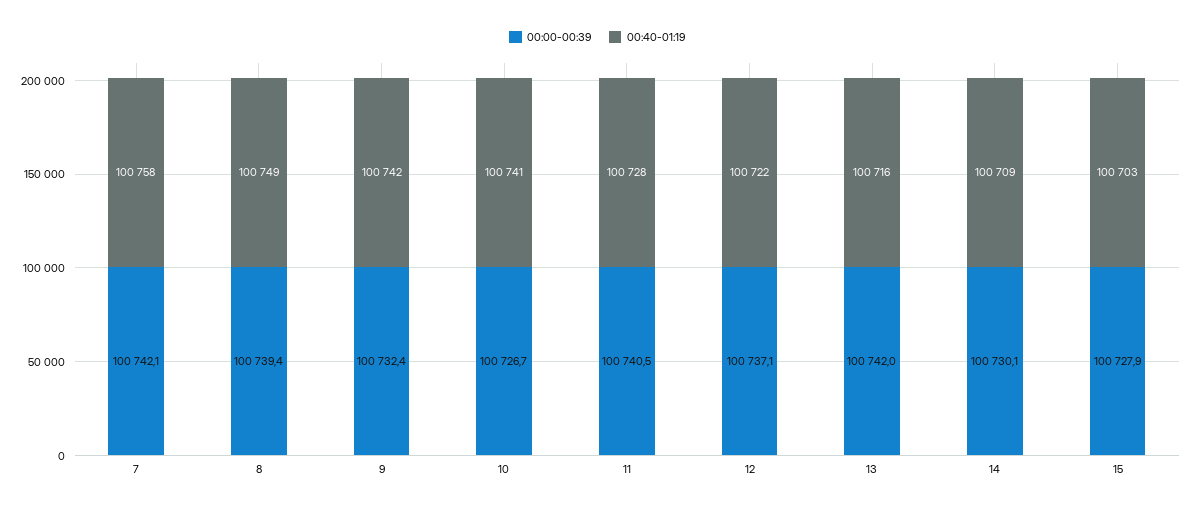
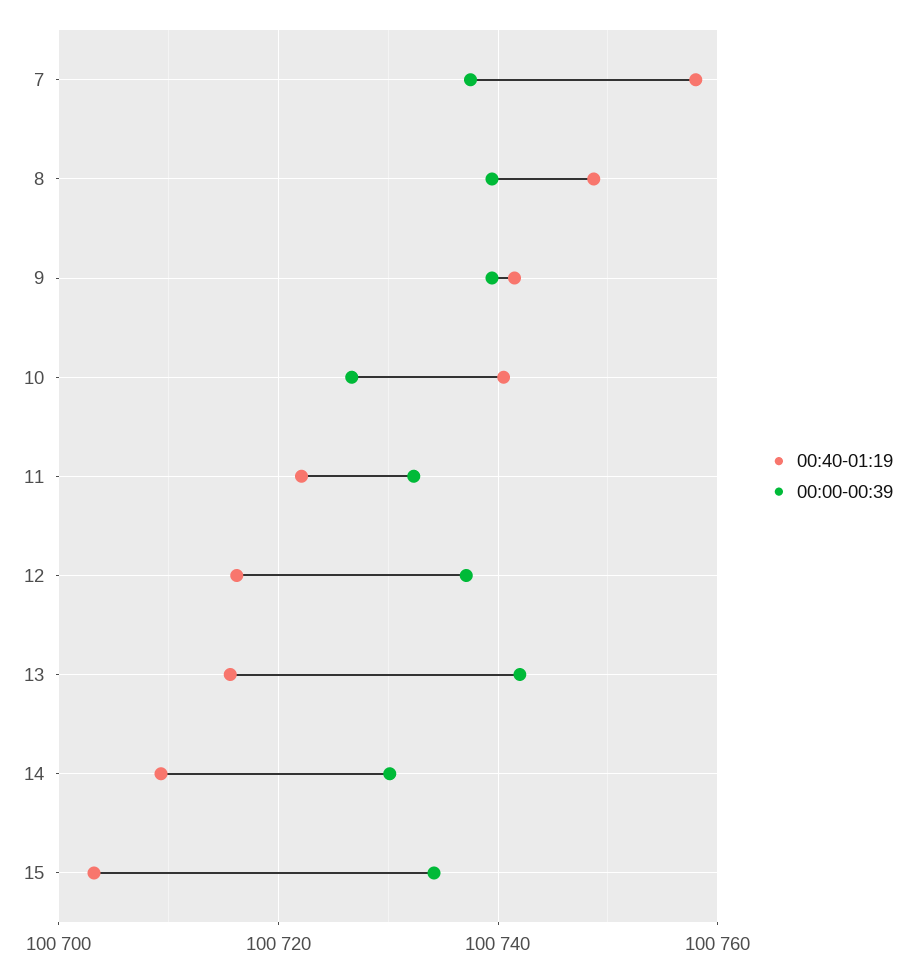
00:00-00:39, 7: 100742.1 -> 100738
00:00-00:39, 9: 100732.4 -> 100740
00:00-00:39, 11: 100740.5 -> 100732
00:40-01:19, 11: 100728 -> 100722
00:40-01:19, 12: 100722 -> 100716
00:00-00:39, 15: 100727.9 -> 100734

